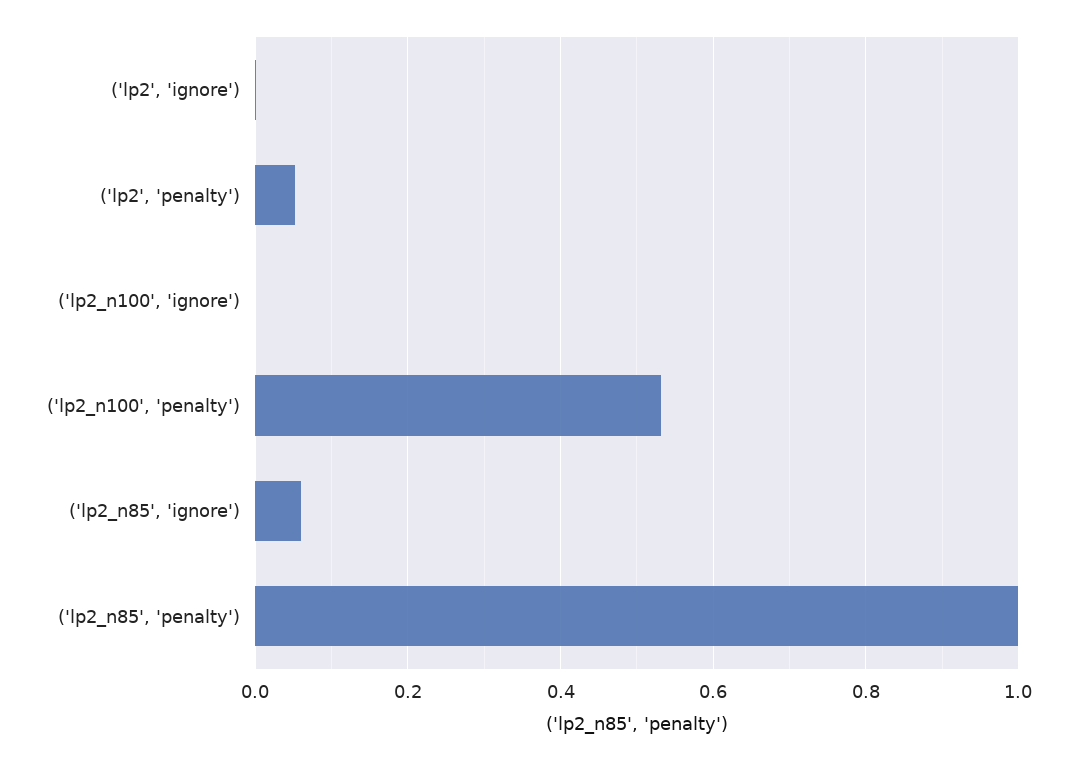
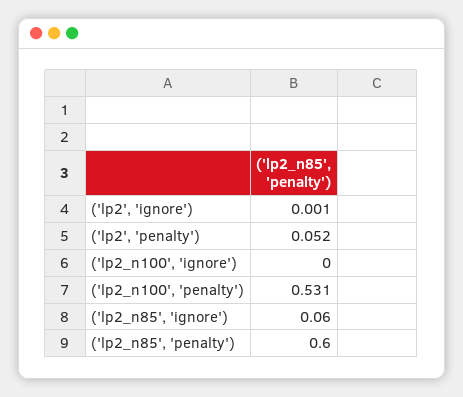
('lp2_n85', 'penalty'): 1 -> 0.6

